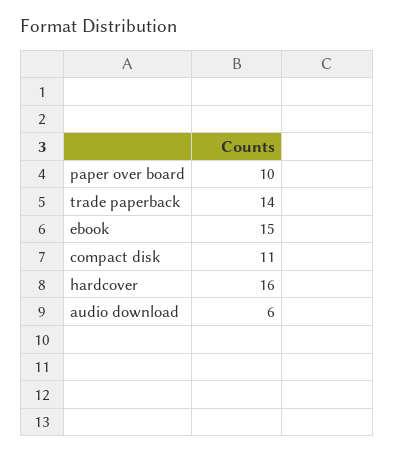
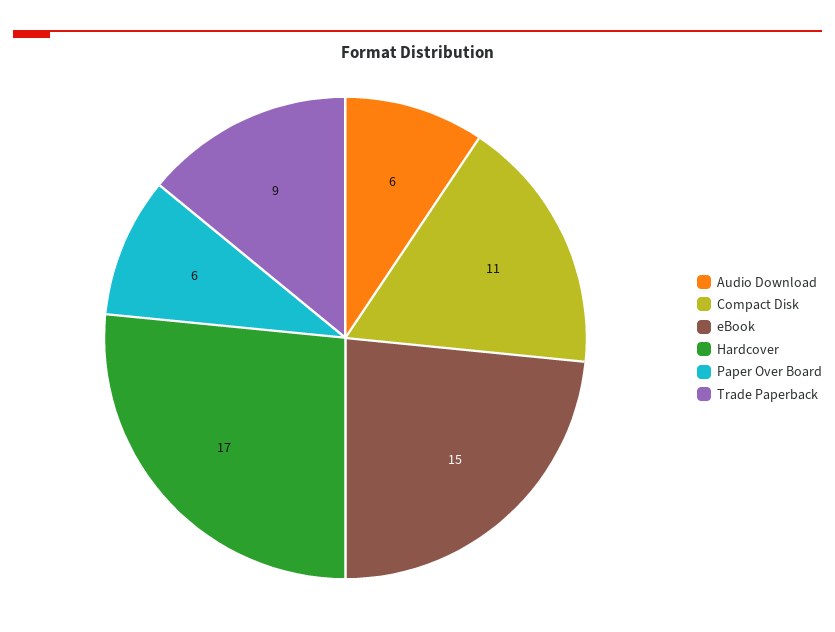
paper over board: 10 -> 6
trade paperback: 14 -> 9
hardcover: 16 -> 17

